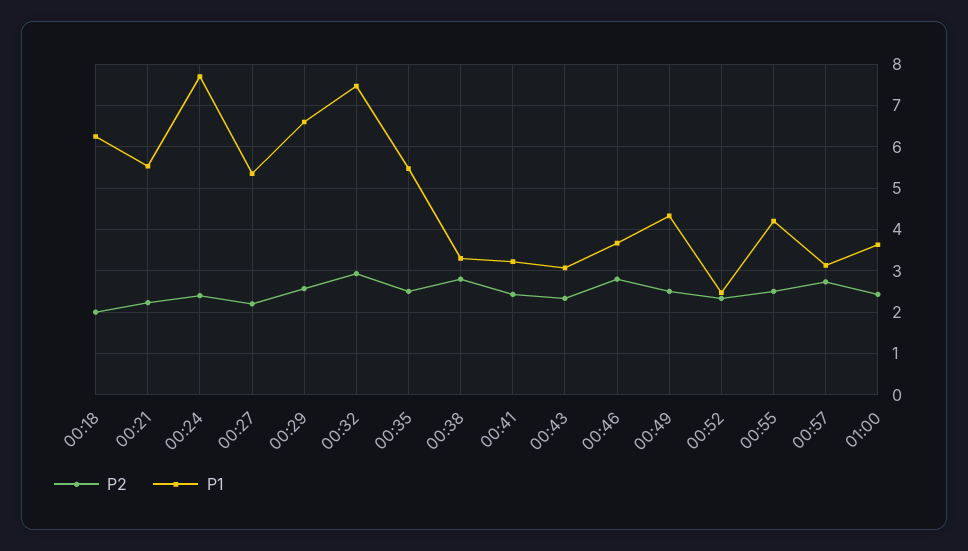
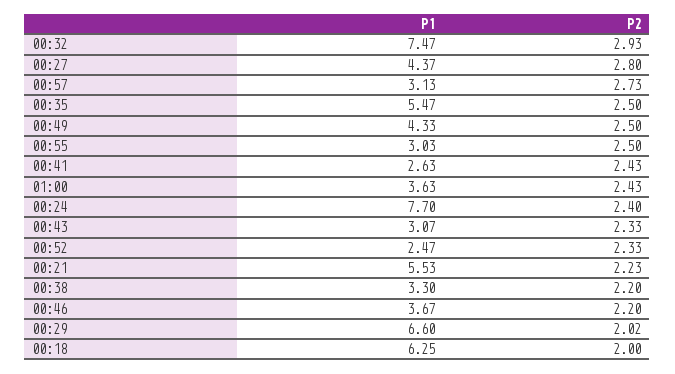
P2, 00:27: 2.2 -> 2.8
P1, 00:27: 5.4 -> 4.37
P2, 00:29: 2.6 -> 2.02
P2, 00:38: 2.8 -> 2.2
P1, 00:41: 3.2 -> 2.63
P2, 00:46: 2.8 -> 2.2
P1, 00:55: 4.2 -> 3.03

